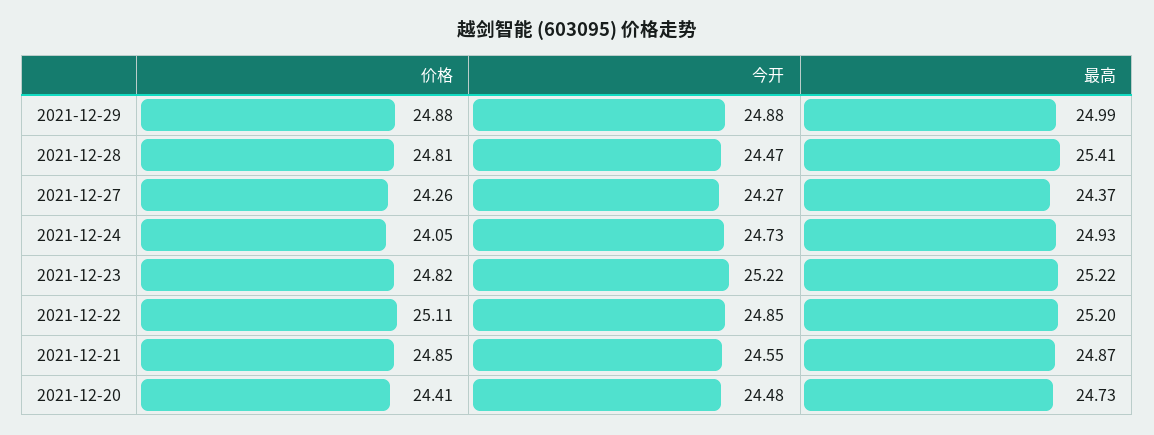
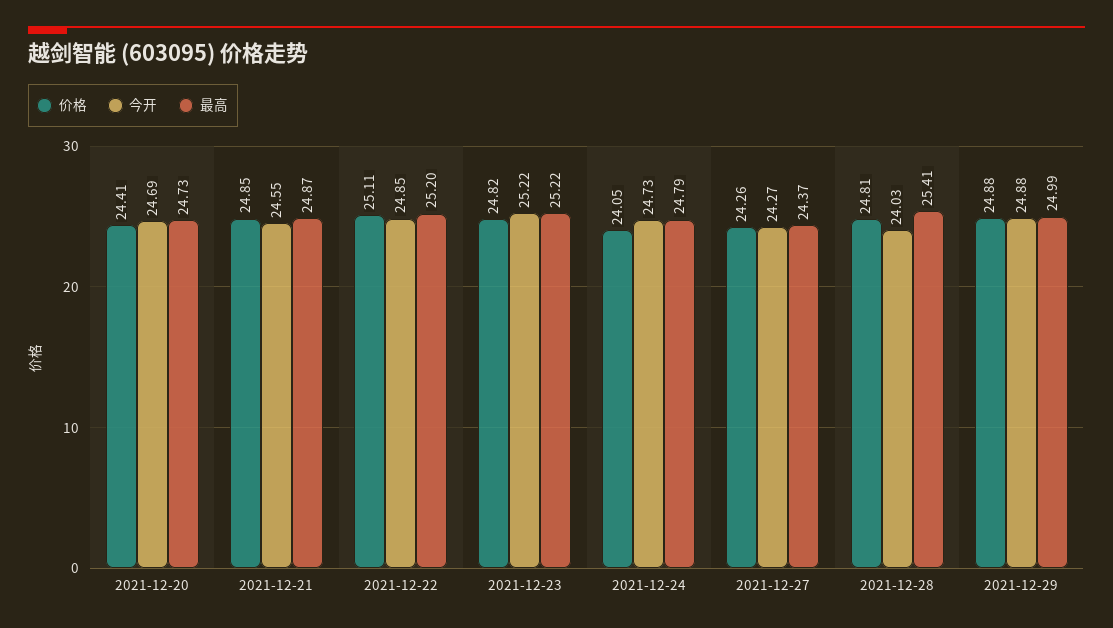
今开, 2021-12-28: 24.47 -> 24.03
最高, 2021-12-24: 24.93 -> 24.79
今开, 2021-12-20: 24.48 -> 24.69

